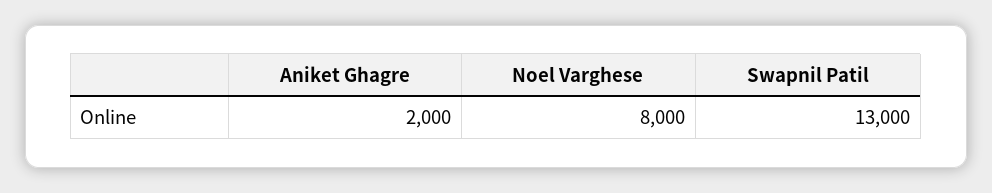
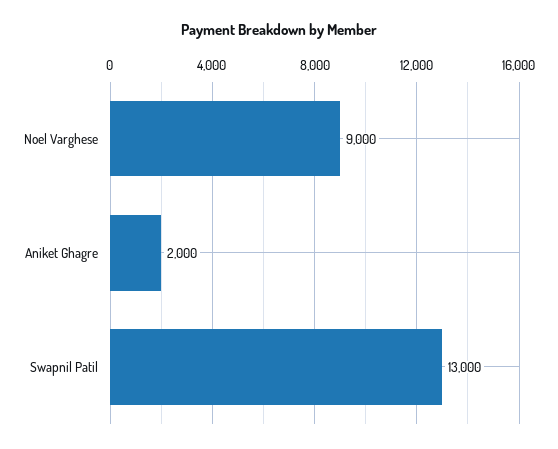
Noel Varghese: 8000 -> 9000

